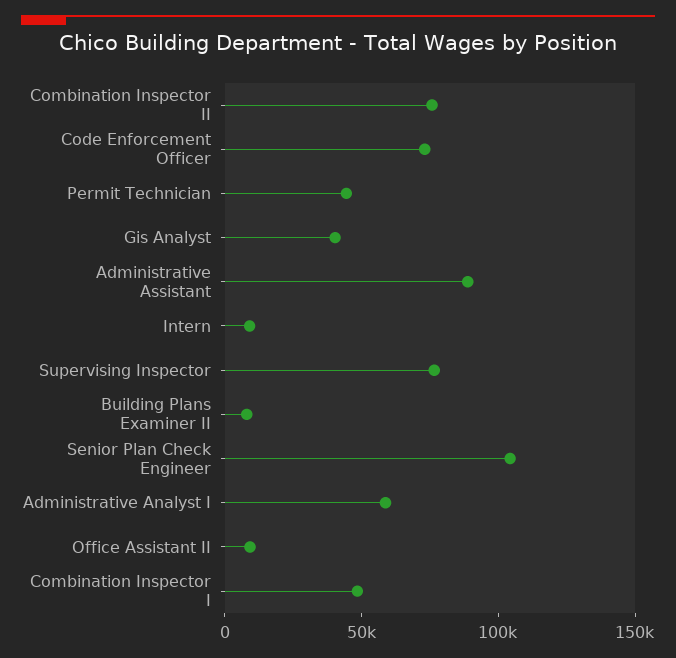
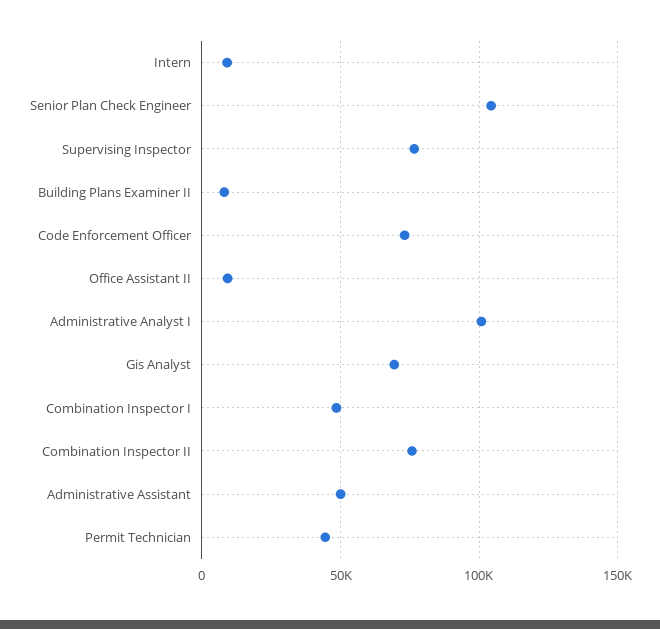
Gis Analyst: 40000 -> 70000
Administrative Assistant: 90000 -> 50000
Administrative Analyst I: 60000 -> 100000

